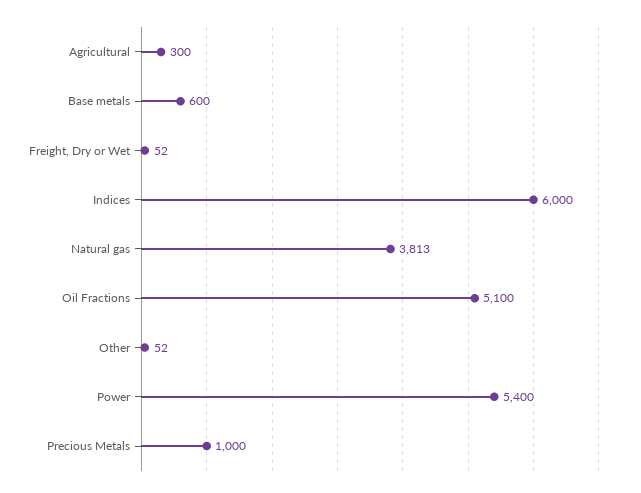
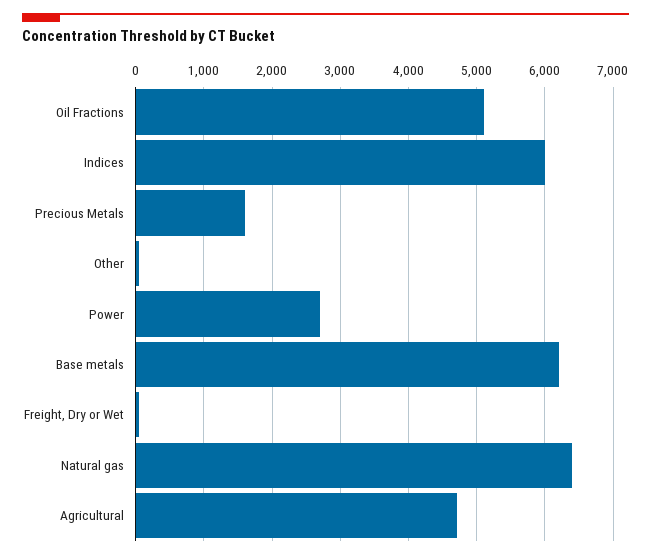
Agricultural: 300 -> 4700
Base metals: 600 -> 6200
Natural gas: 3813 -> 6400
Power: 5400 -> 2700
Precious Metals: 1000 -> 1600

